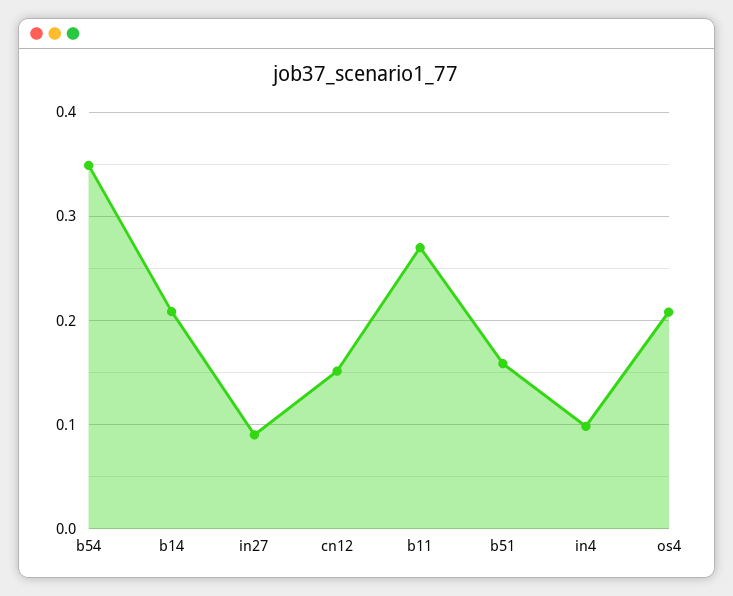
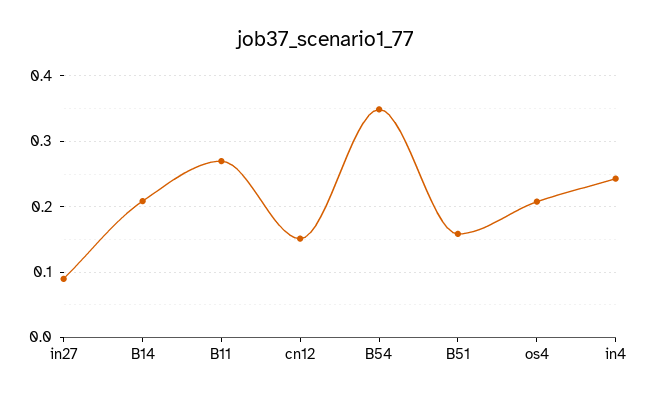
in4: 0.1 -> 0.24

